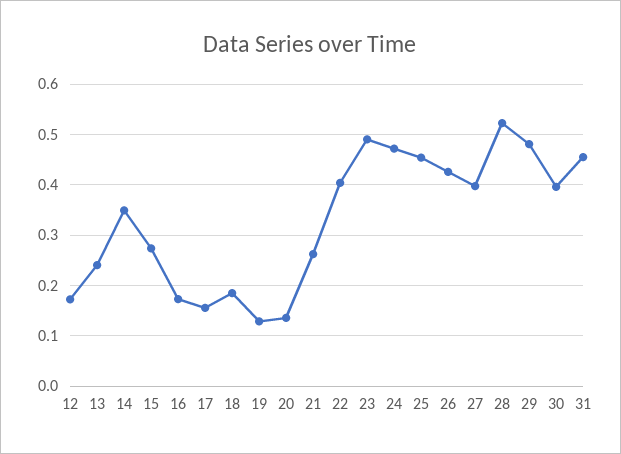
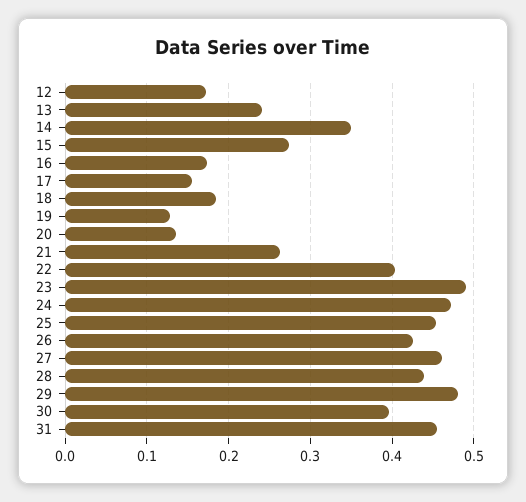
27: 0.4 -> 0.46
28: 0.52 -> 0.44

